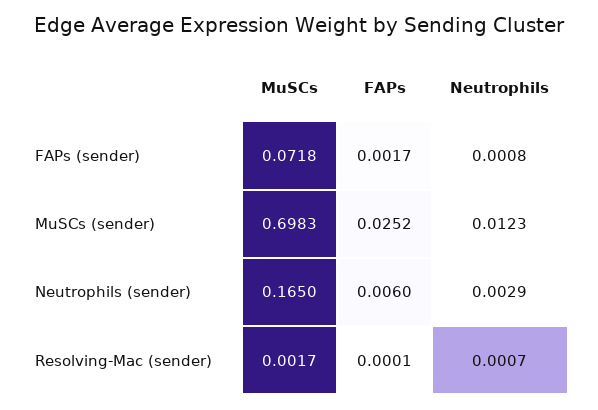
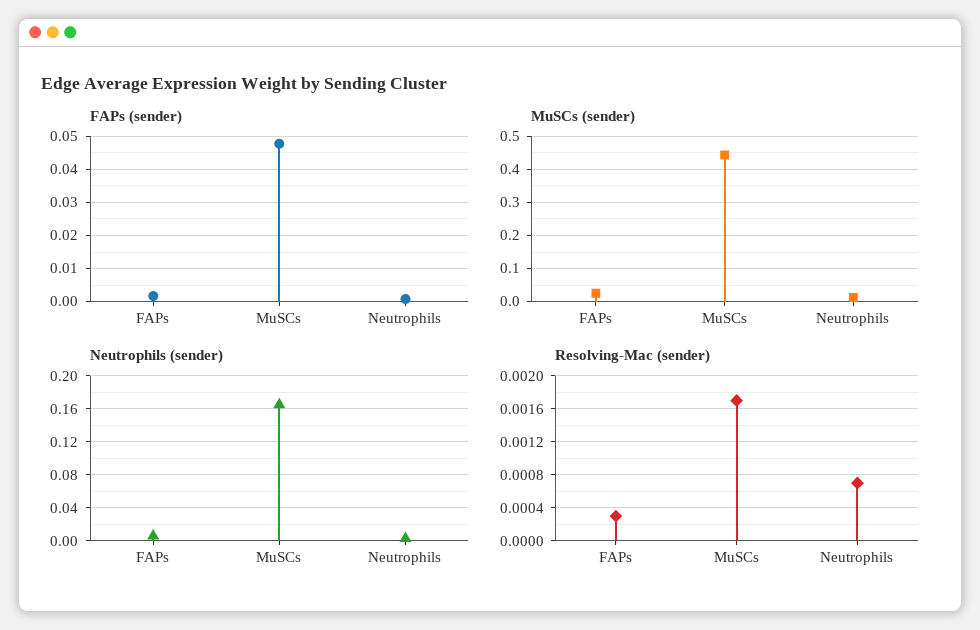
FAPs (sender), MuSCs: 0.0718 -> 0.048
MuSCs (sender), MuSCs: 0.6983 -> 0.44
Resolving-Mac (sender), FAPs: 0.0001 -> 0.0003

